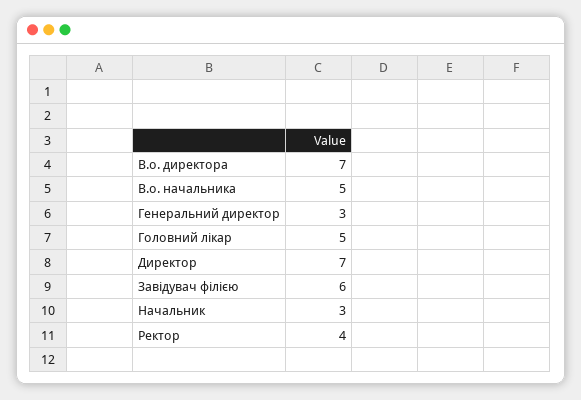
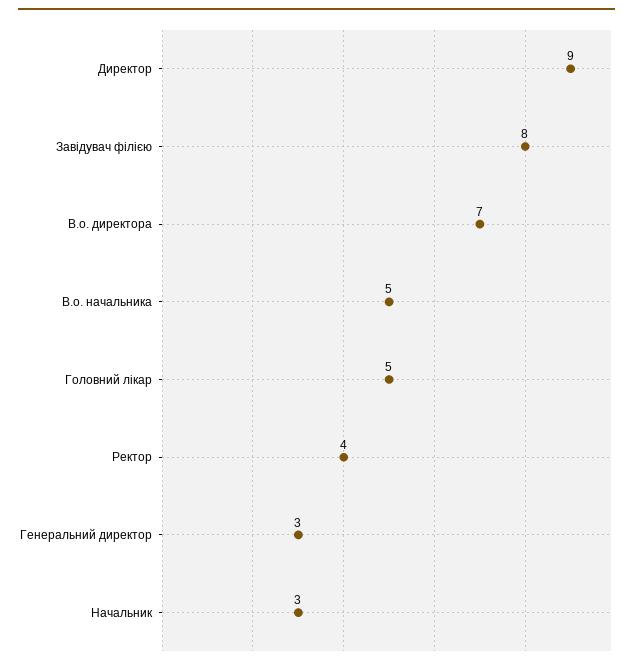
Директор: 7 -> 9
Завідувач філією: 6 -> 8

